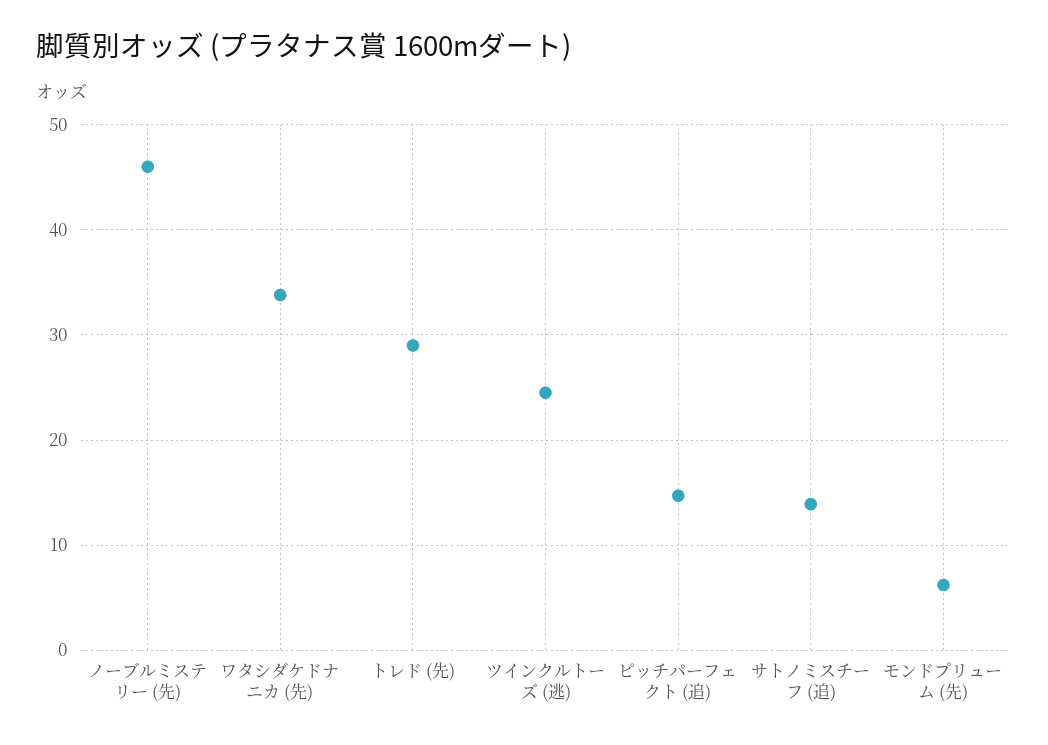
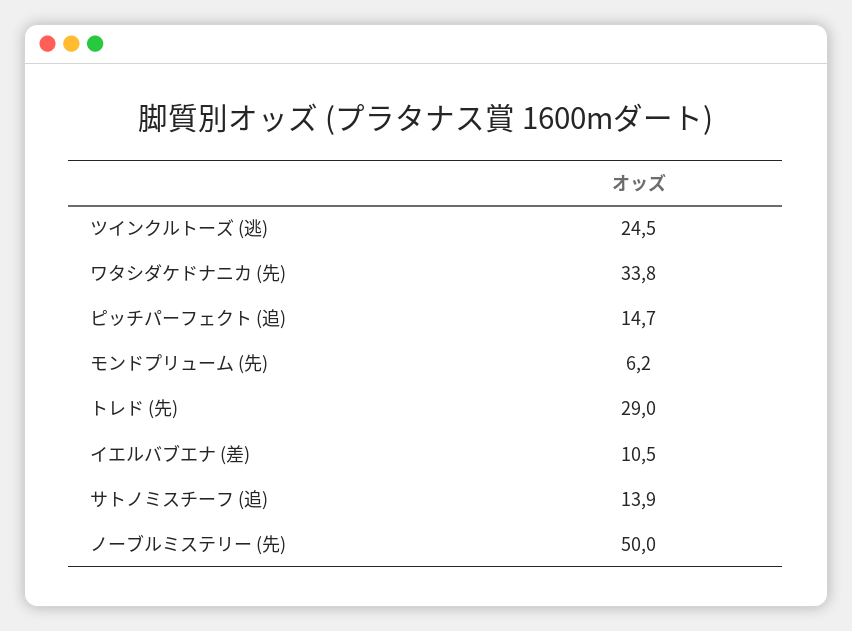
ノーブルミステリー (先): 46 -> 50
イエルバブエナ (差): none -> 10.5

